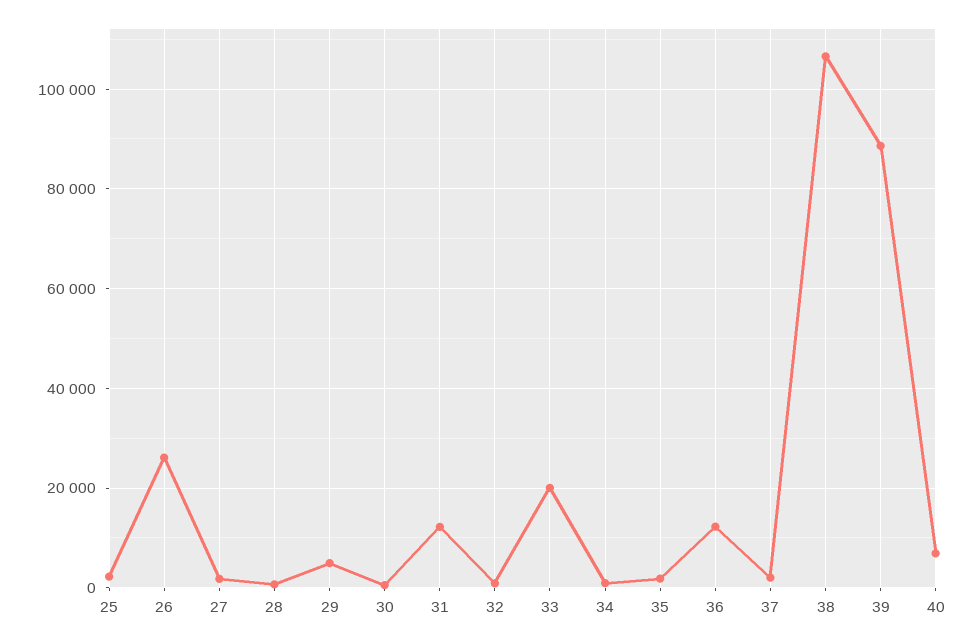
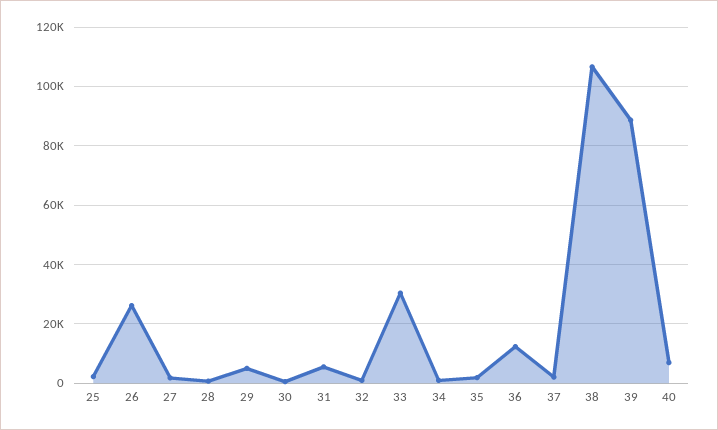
31: 12000 -> 5000
33: 20000 -> 30000

